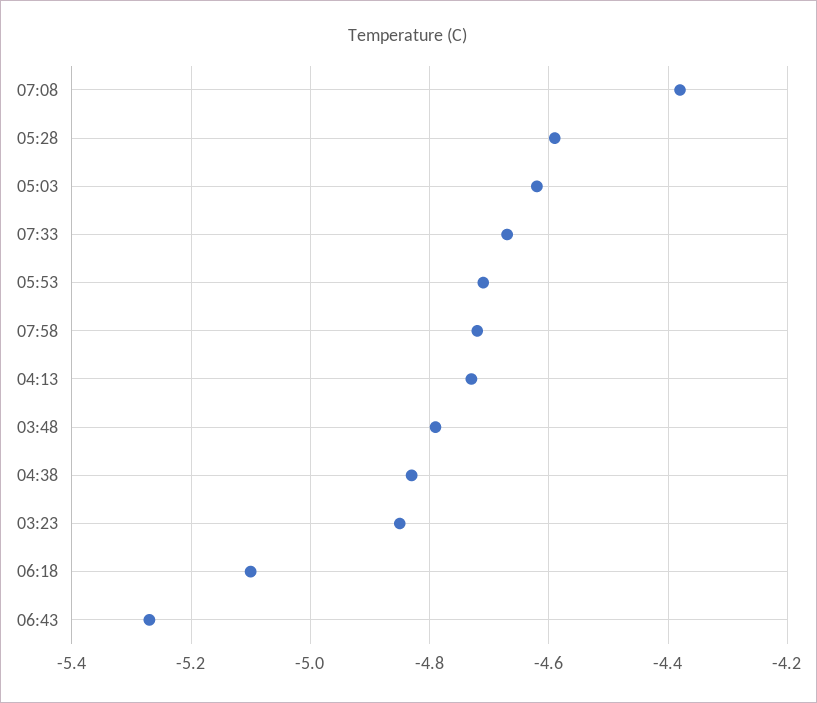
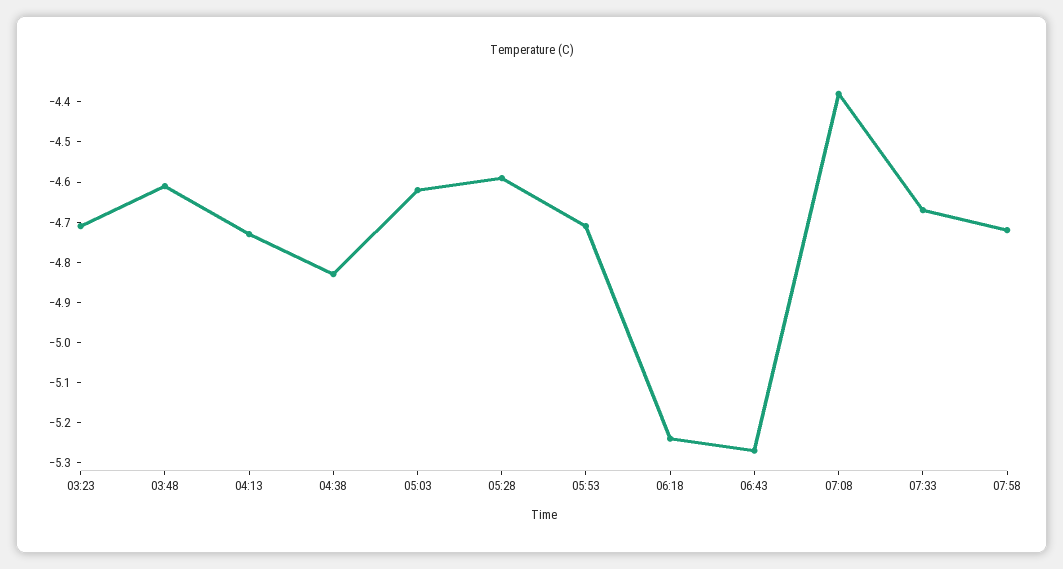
03:48: -4.8 -> -4.6
03:23: -4.85 -> -4.7
06:18: -5.1 -> -5.25

